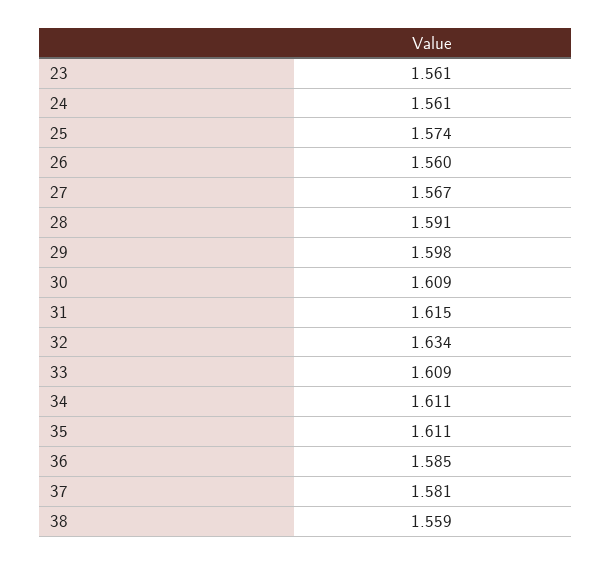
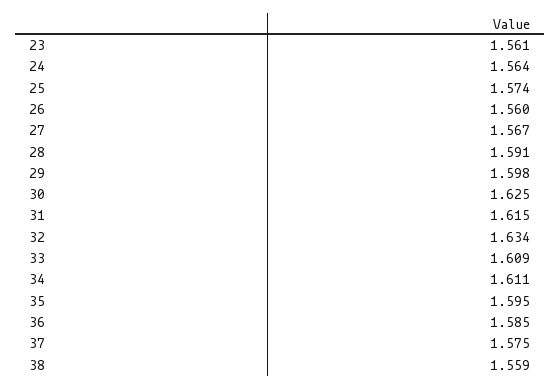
24: 1.561 -> 1.564
30: 1.609 -> 1.625
35: 1.611 -> 1.595
37: 1.581 -> 1.575

